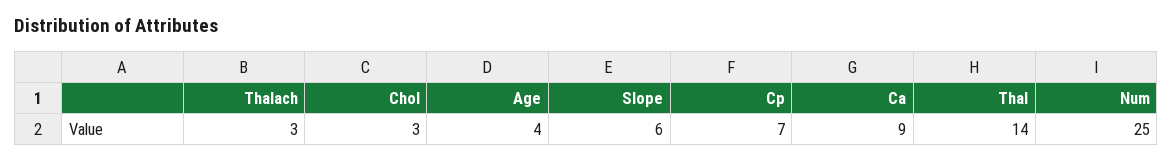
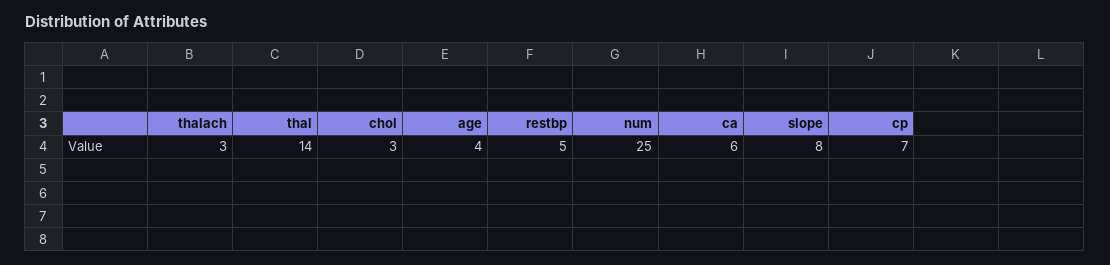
Slope: 6 -> 8
Ca: 9 -> 6
restbp: none -> 5

